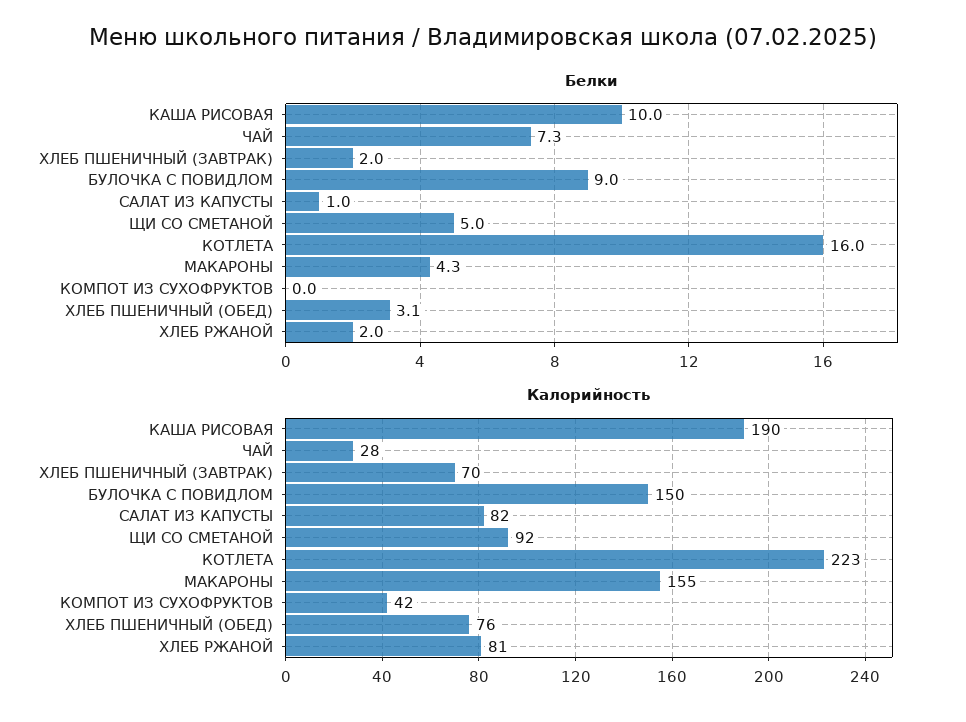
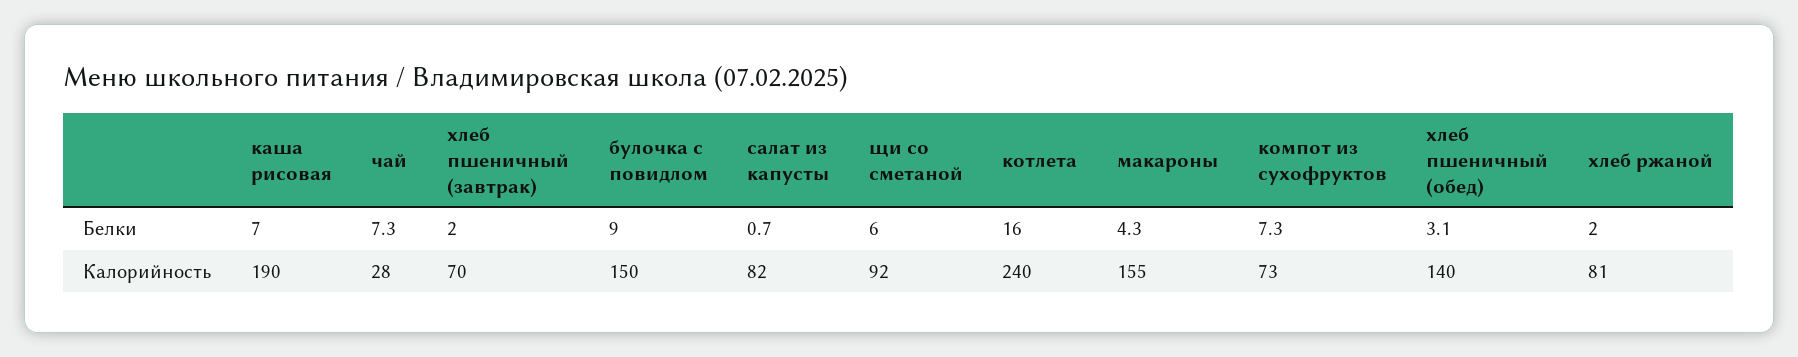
Белки, КАША РИСОВАЯ: 10 -> 7
Белки, САЛАТ ИЗ КАПУСТЫ: 1 -> 0.7
Белки, ЩИ СО СМЕТАНОЙ: 5 -> 6
Белки, КОМПОТ ИЗ СУХОФРУКТОВ: 0 -> 7.3
Калорийность, КОТЛЕТА: 223 -> 240
Калорийность, КОМПОТ ИЗ СУХОФРУКТОВ: 42 -> 73
Калорийность, ХЛЕБ ПШЕНИЧНЫЙ (ОБЕД): 76 -> 140

